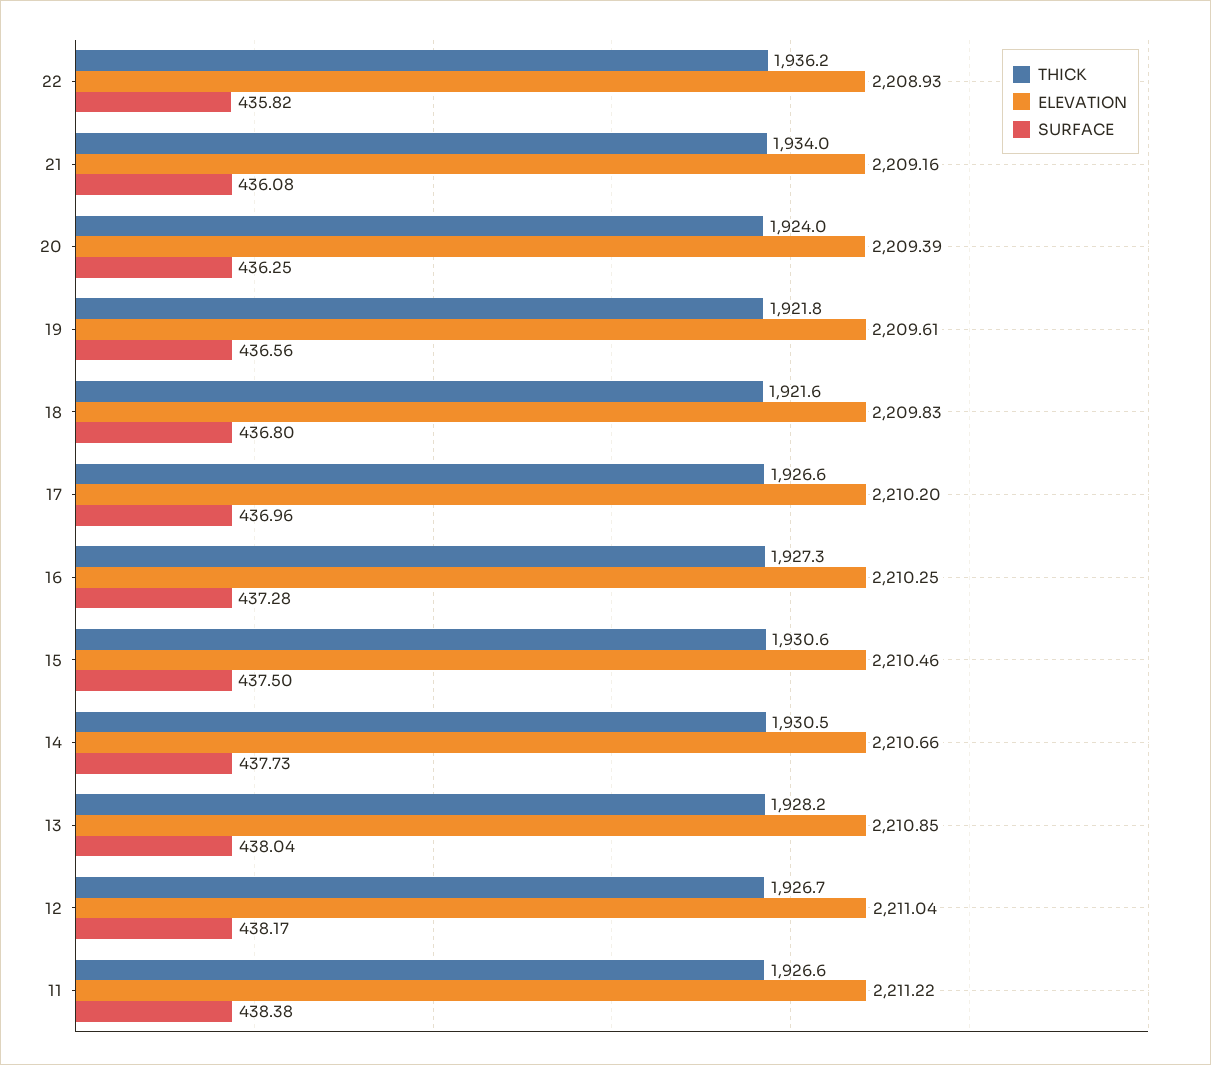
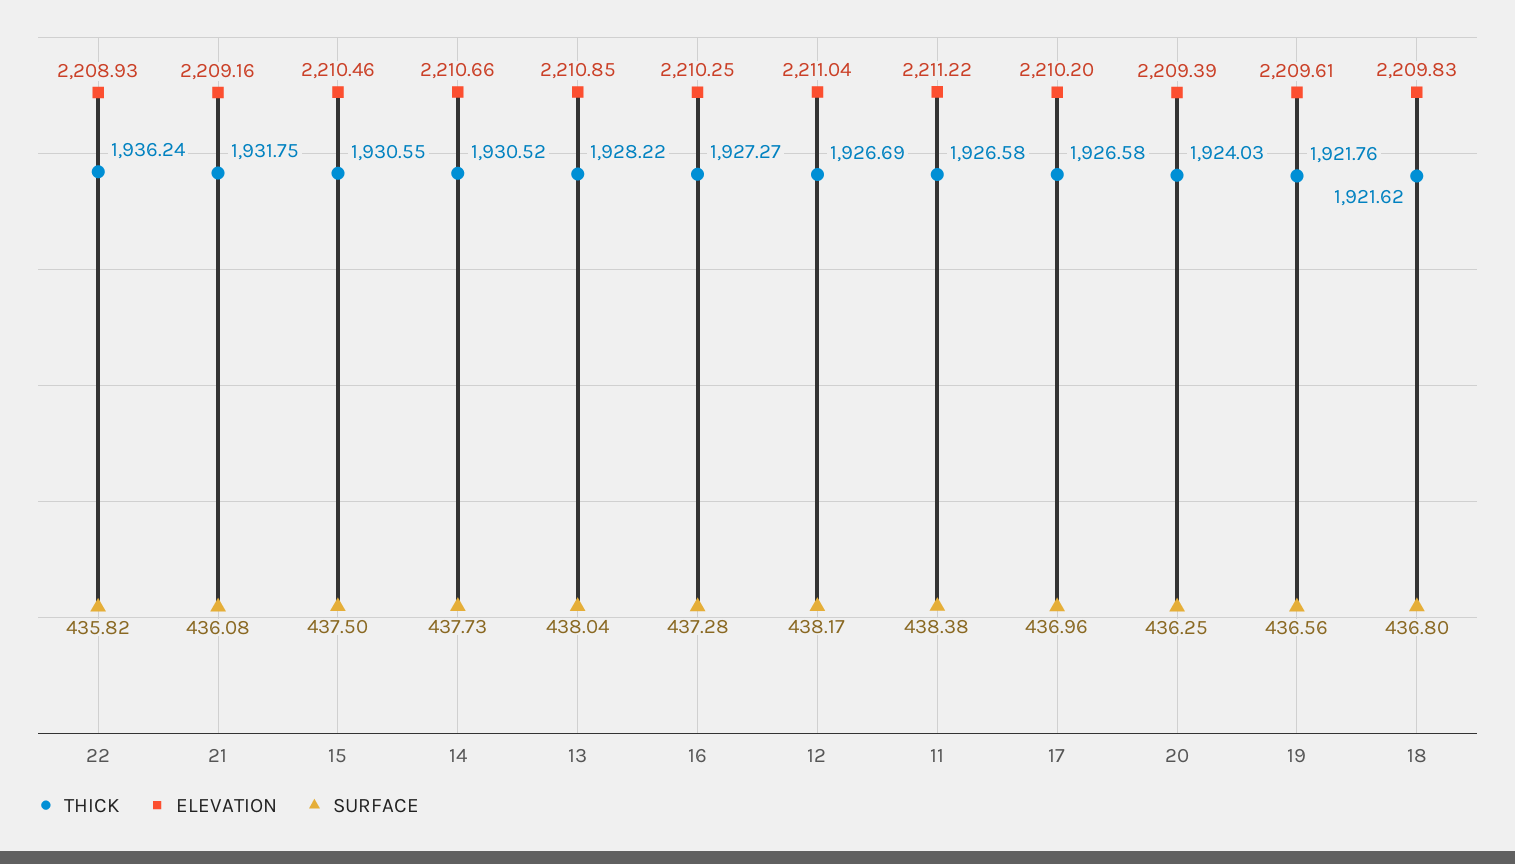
THICK, 21: 1934 -> 1931.75

